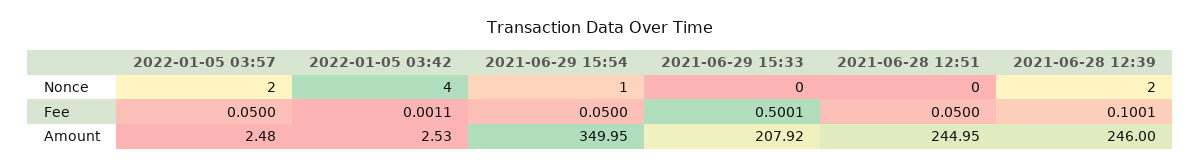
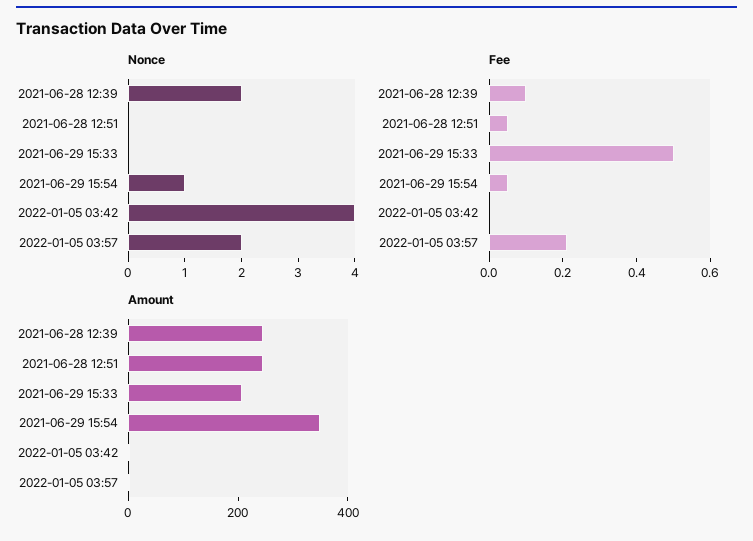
Fee, 2022-01-05 03:57: 0.05 -> 0.2

